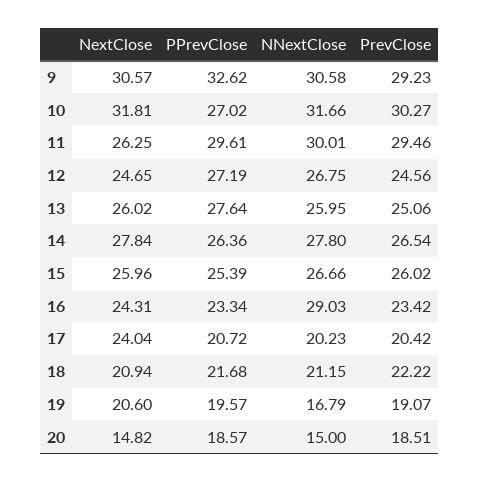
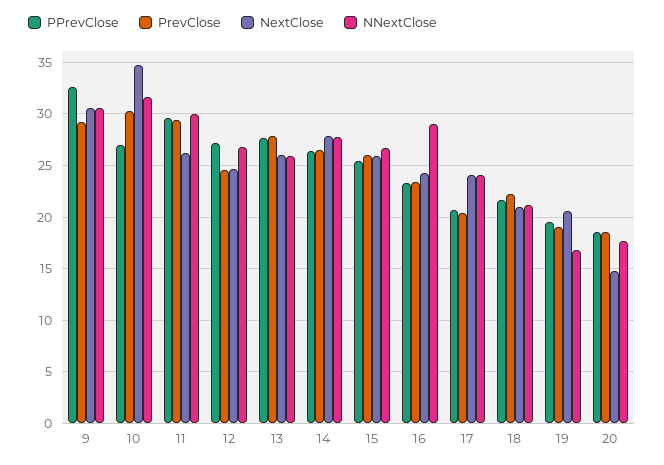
NextClose, 10: 31.81 -> 35
PrevClose, 13: 25.06 -> 28
NNextClose, 17: 20.23 -> 24
NNextClose, 20: 15 -> 18

